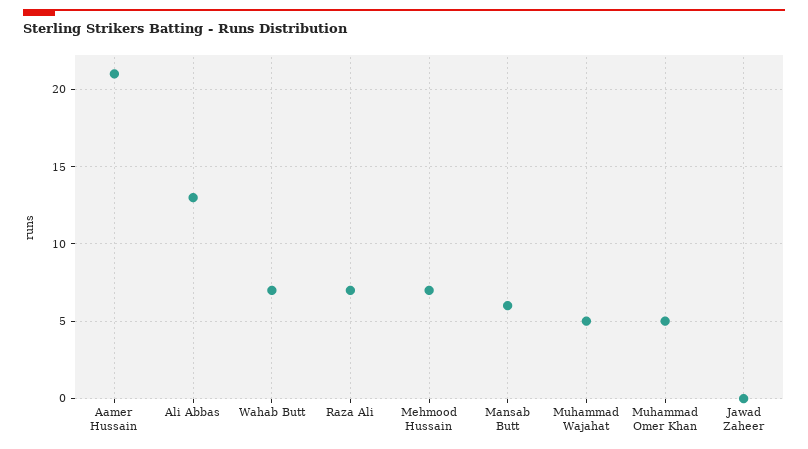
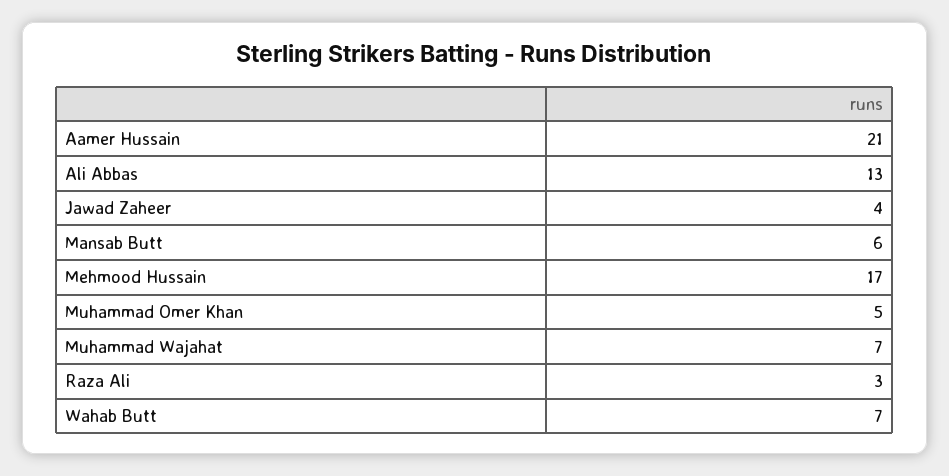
Raza Ali: 7 -> 3
Mehmood Hussain: 7 -> 17
Muhammad Wajahat: 5 -> 7
Jawad Zaheer: 0 -> 4

